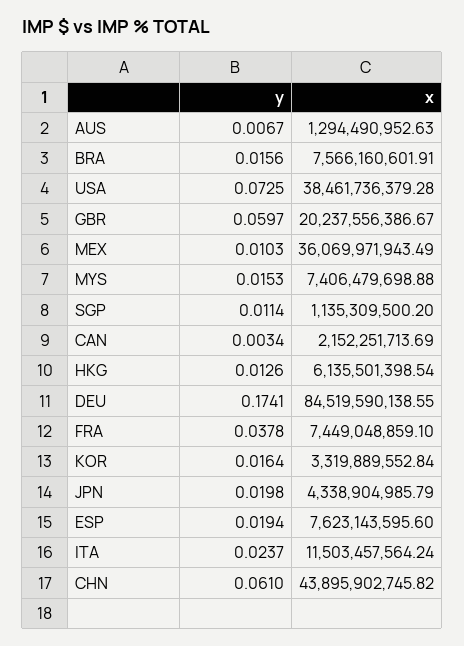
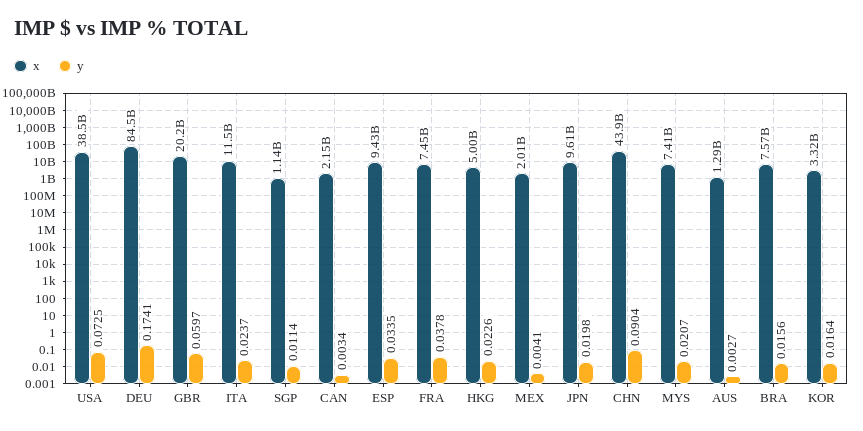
y, AUS: 0.0067 -> 0.0027
y, MEX: 0.0103 -> 0.0041
x, MEX: 36069971943.49 -> 2010000000
y, MYS: 0.0153 -> 0.0207
y, HKG: 0.0126 -> 0.0226
x, HKG: 6135501398.54 -> 5000000000
x, JPN: 4338904985.79 -> 9610000000
y, ESP: 0.0194 -> 0.0335
x, ESP: 7623143595.6 -> 9430000000
y, CHN: 0.061 -> 0.0904

